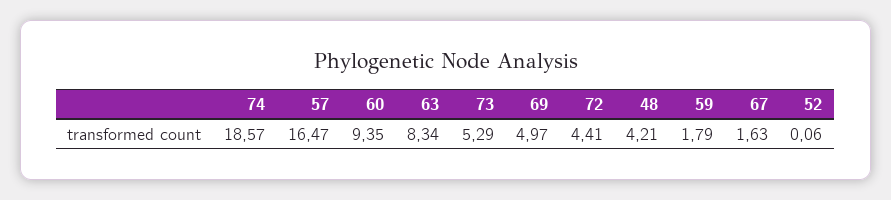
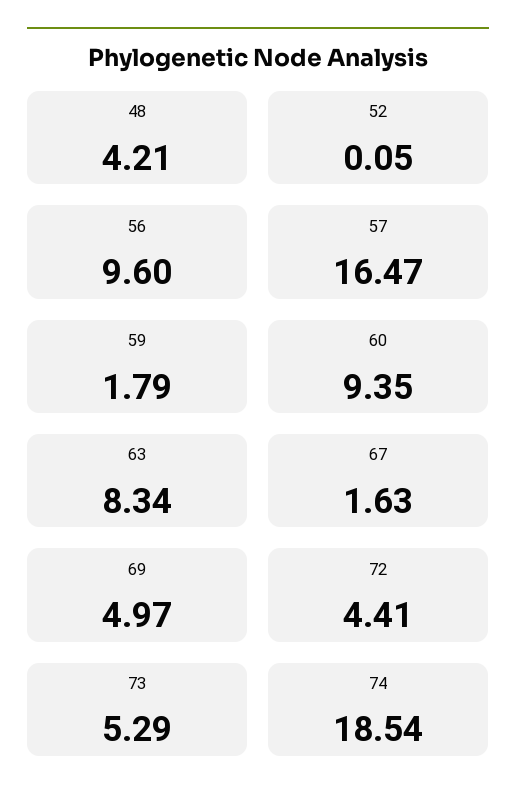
74: 18.57 -> 18.54
52: 0.06 -> 0.05
56: none -> 9.6

